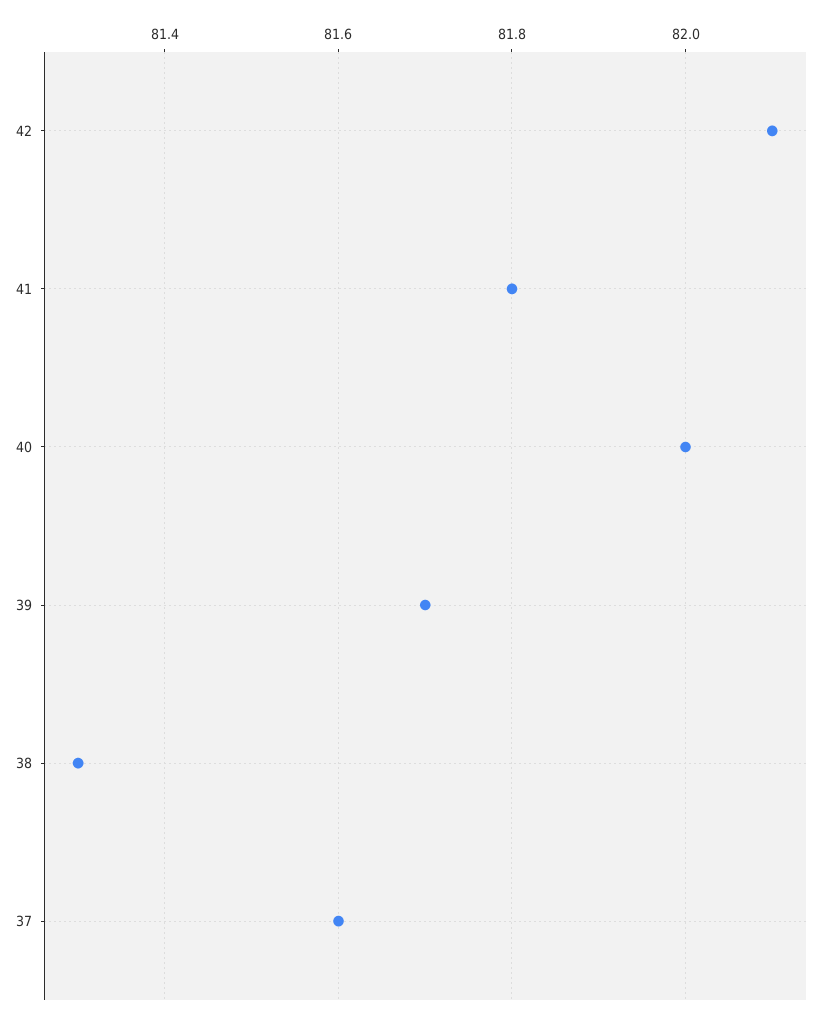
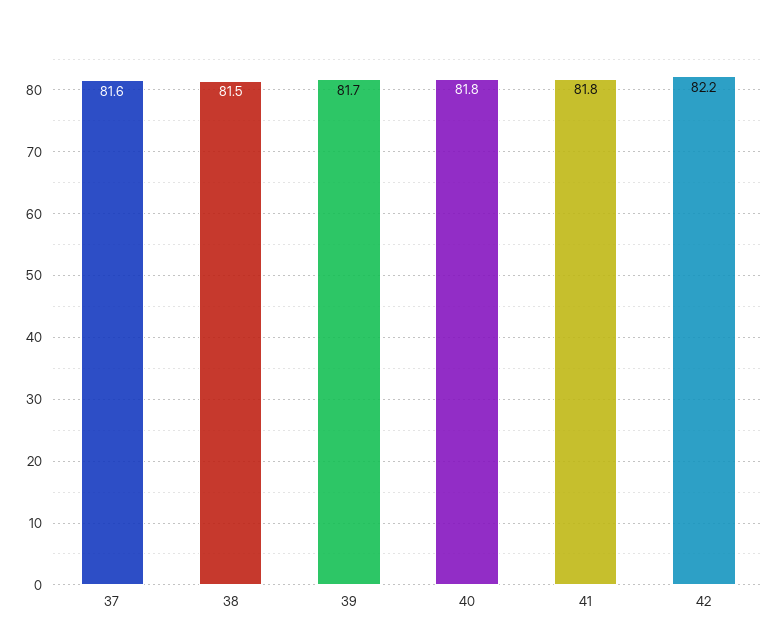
42: 82.1 -> 82.2
40: 82 -> 81.8
38: 81.3 -> 81.5

